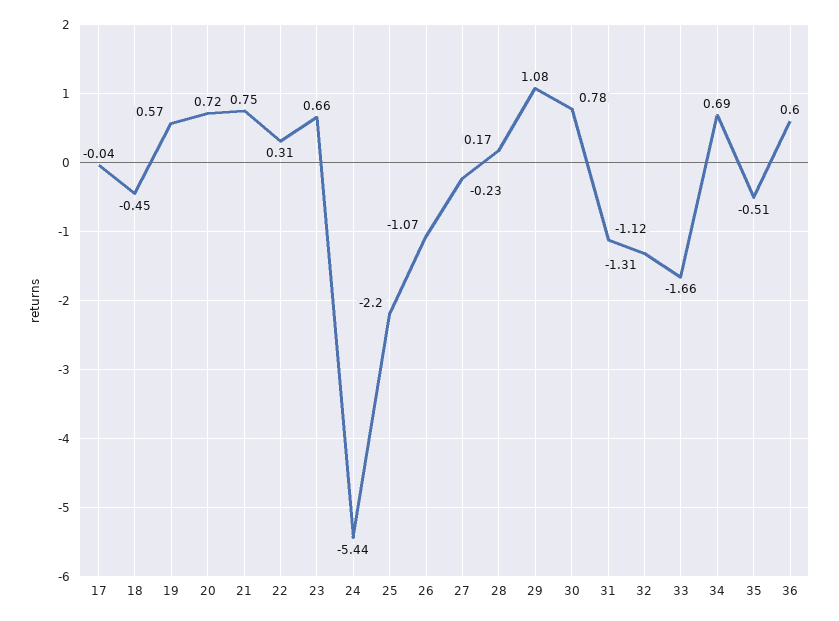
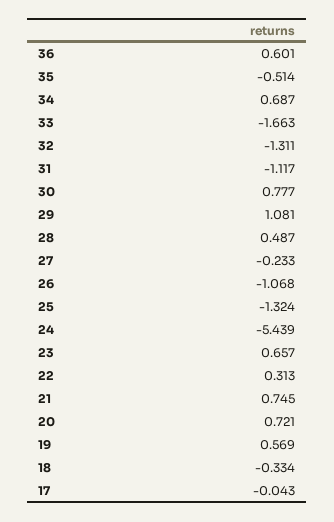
18: -0.45 -> -0.334
25: -2.2 -> -1.324
28: 0.17 -> 0.487

